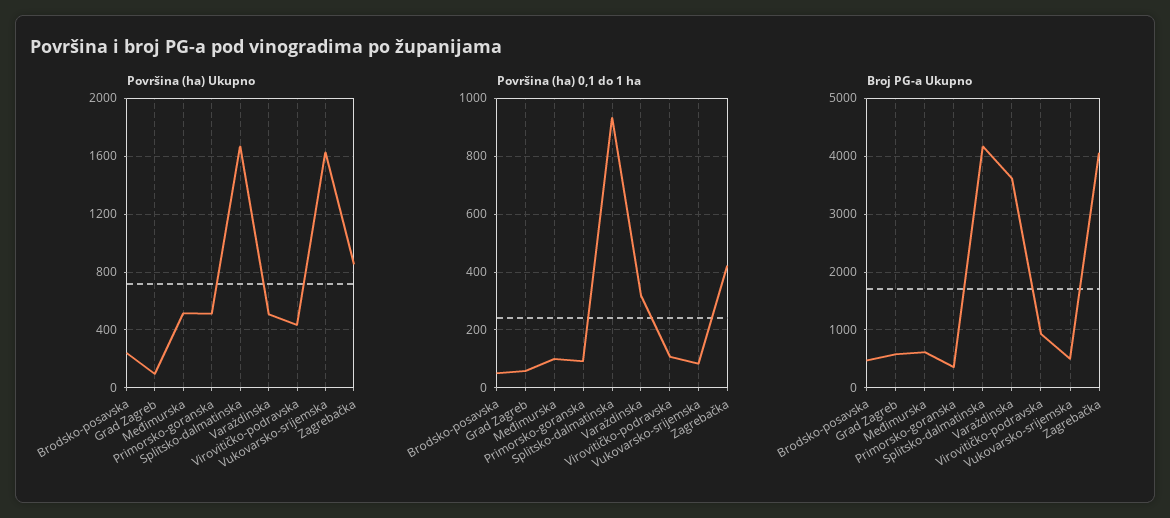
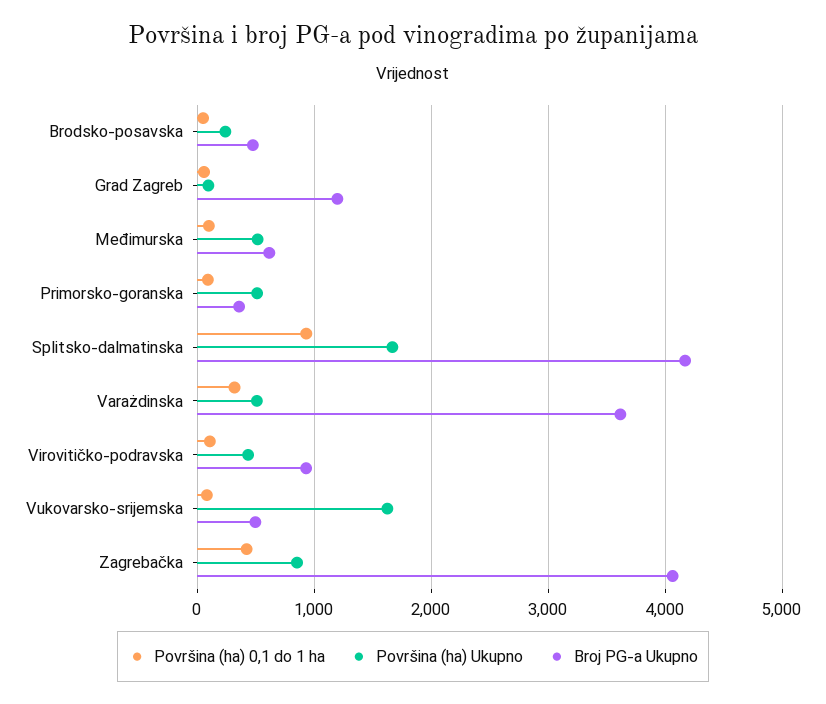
Broj PG-a Ukupno, Grad Zagreb: 600 -> 1200

